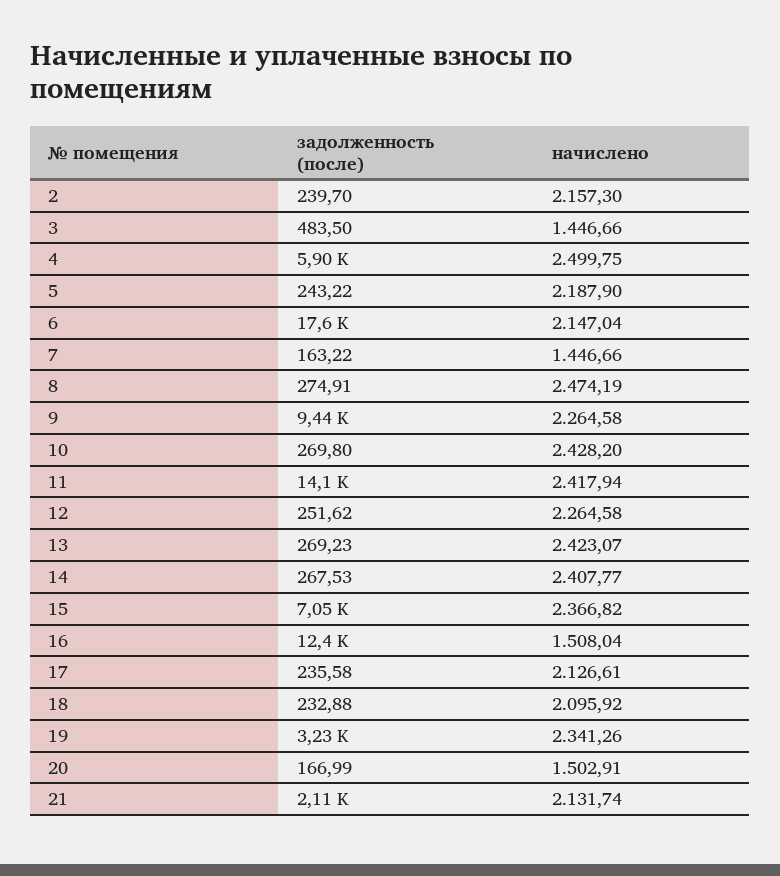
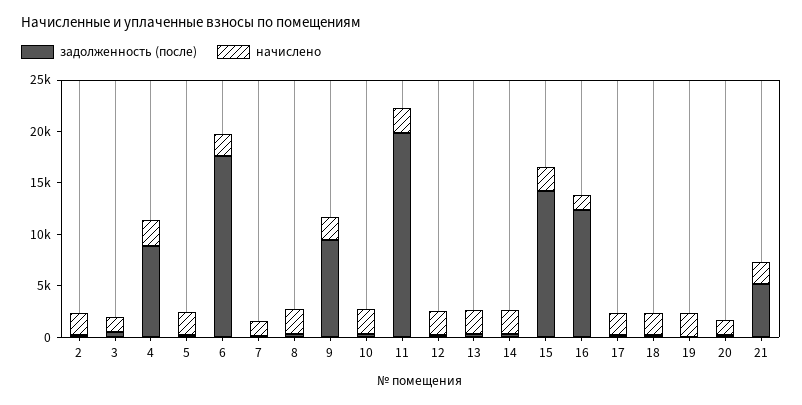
задолженность (после), 4: 5900 -> 9000
задолженность (после), 11: 14100 -> 20000
задолженность (после), 15: 7050 -> 14000
задолженность (после), 19: 3230 -> 0
задолженность (после), 21: 2110 -> 5000

